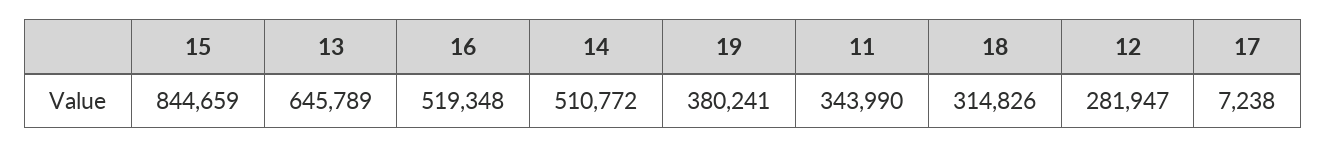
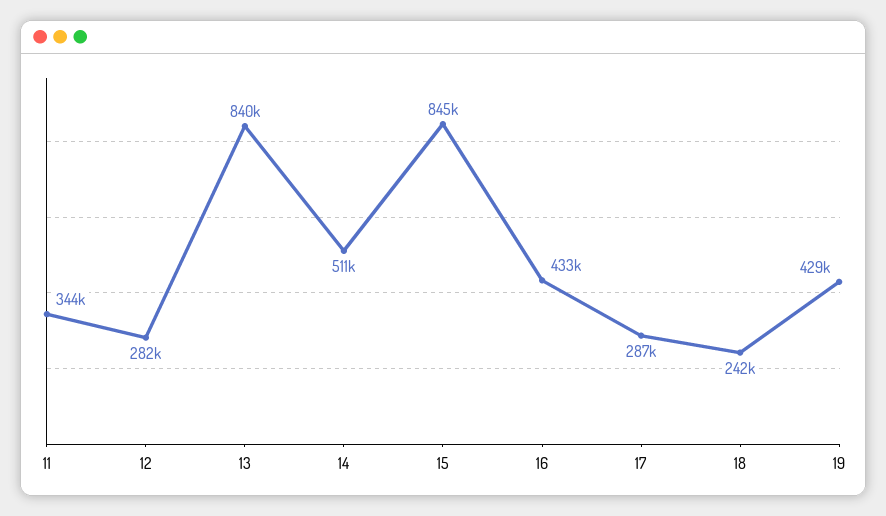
13: 645789 -> 840000
16: 519348 -> 433000
19: 380241 -> 429000
18: 314826 -> 242000
17: 7238 -> 287000

